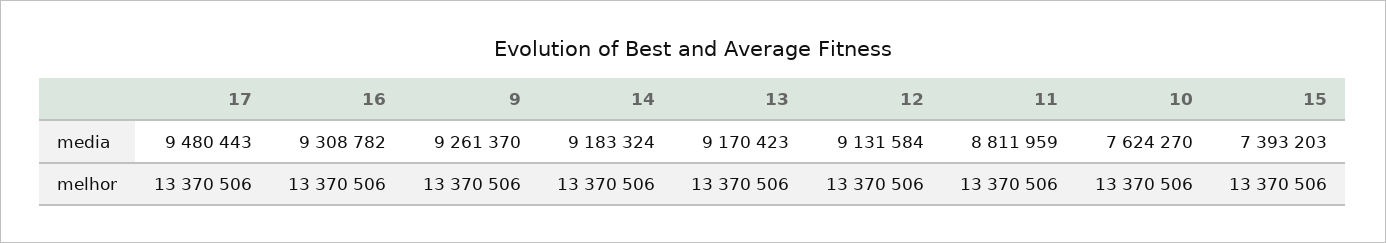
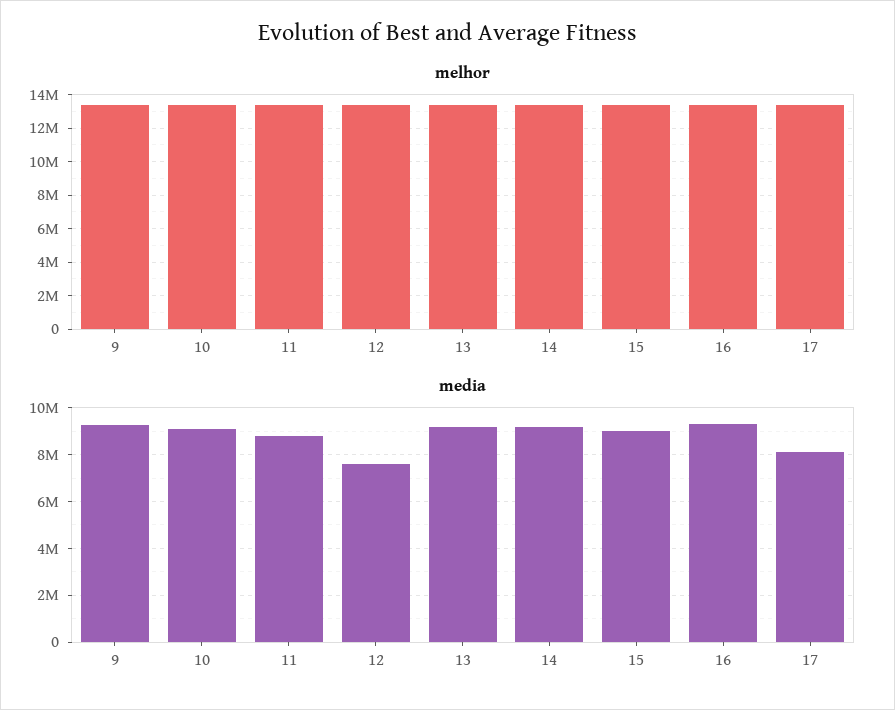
media, 17: 9480443 -> 8000000
media, 12: 9131584 -> 7500000
media, 10: 7624270 -> 9000000
media, 15: 7393203 -> 9000000

